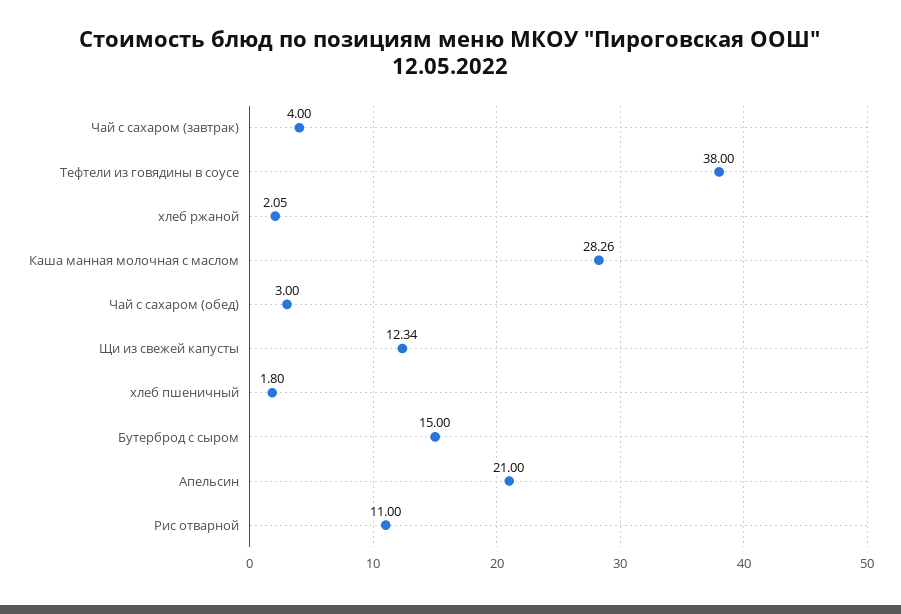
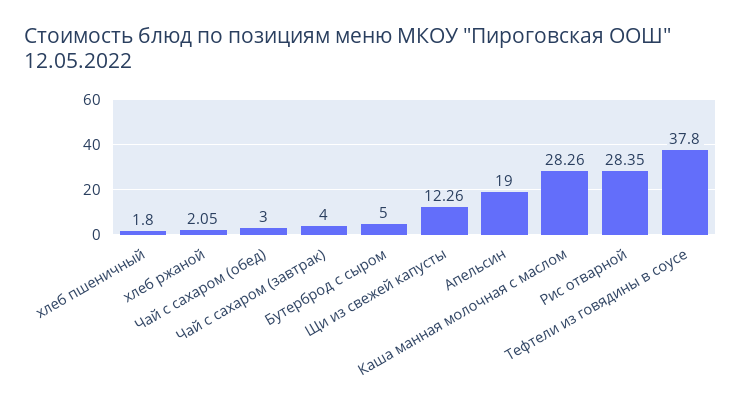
Тефтели из говядины в соусе: 38 -> 37.8
Щи из свежей капусты: 12.34 -> 12.26
Бутерброд с сыром: 15 -> 5
Апельсин: 21 -> 19
Рис отварной: 11 -> 28.35

